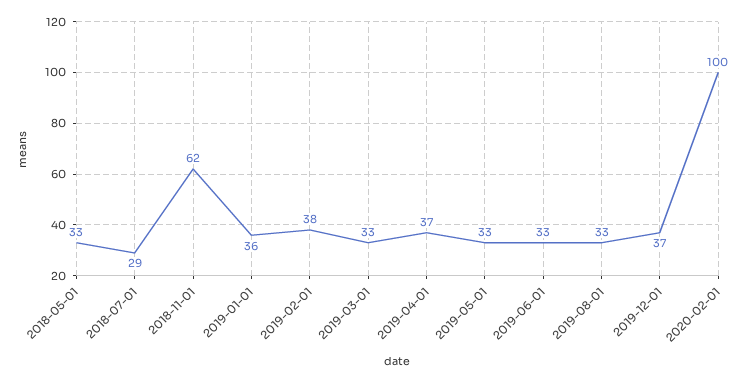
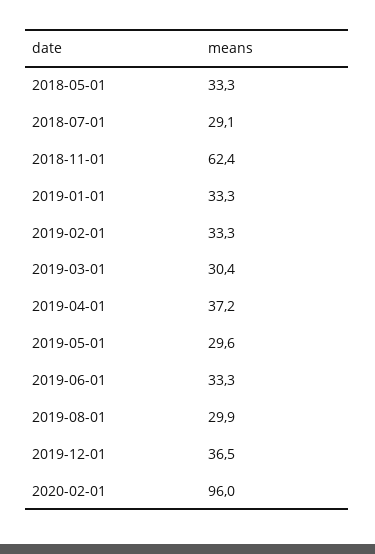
2019-01-01: 36 -> 33.3
2019-02-01: 38 -> 33.3
2019-03-01: 33 -> 30.4
2019-05-01: 33 -> 29.6
2019-08-01: 33 -> 29.9
2020-02-01: 100 -> 96

